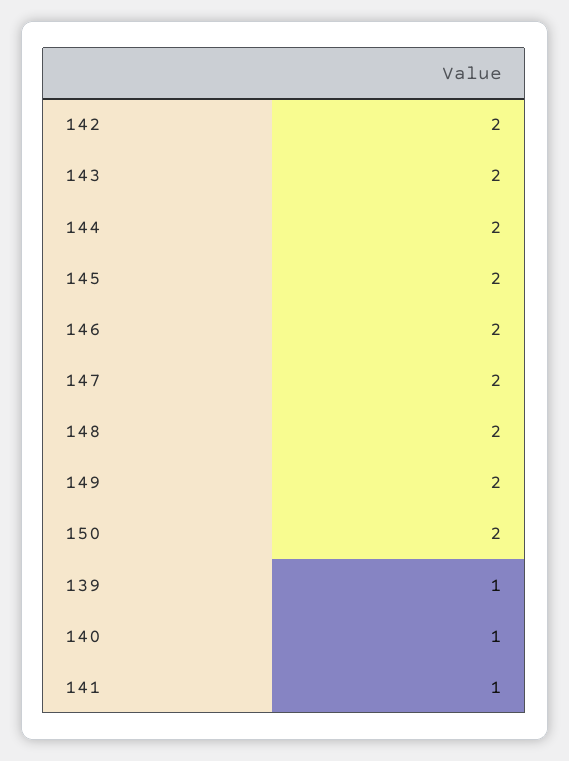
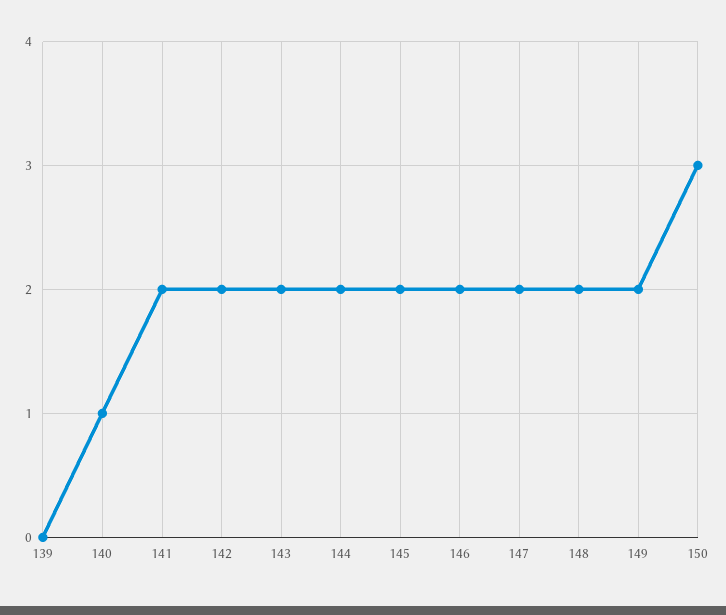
150: 2 -> 3
139: 1 -> 0
141: 1 -> 2

